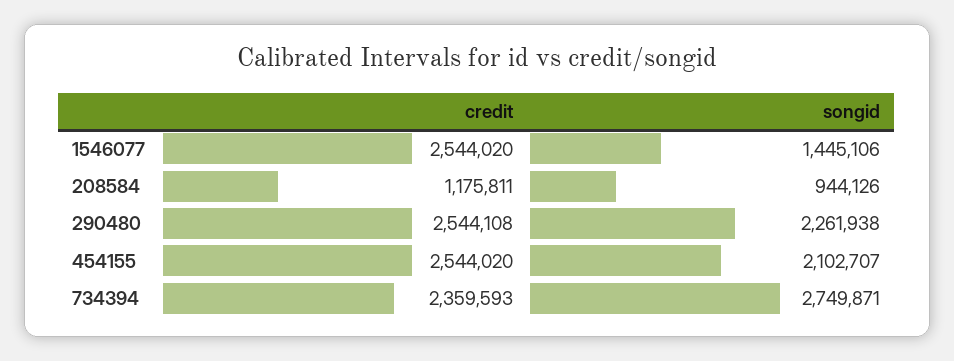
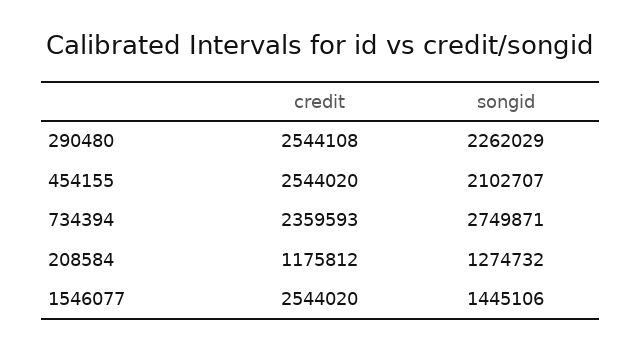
credit, 208584: 1175811 -> 1175812
songid, 208584: 944126 -> 1274732
songid, 290480: 2261938 -> 2262029

